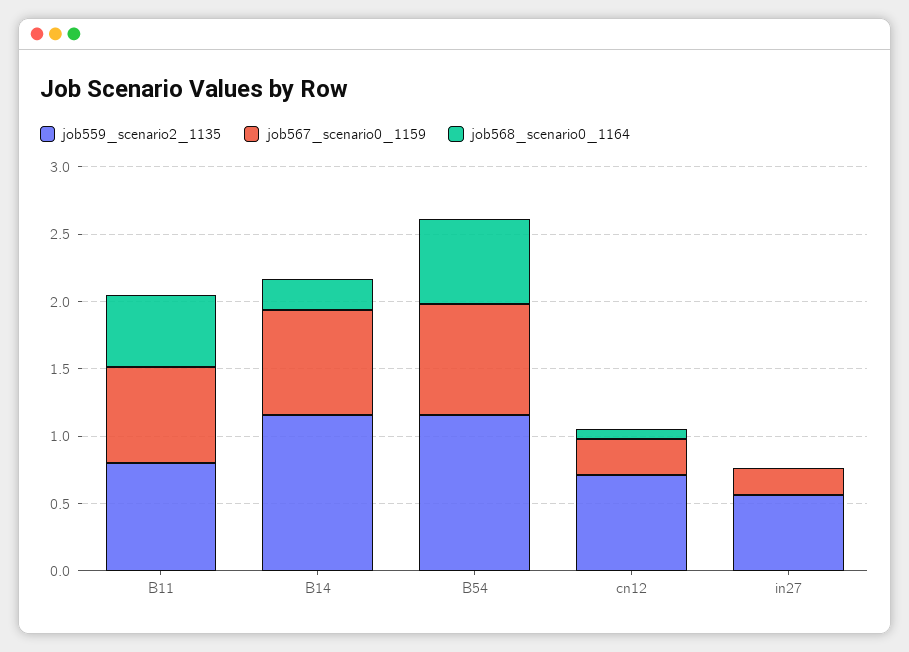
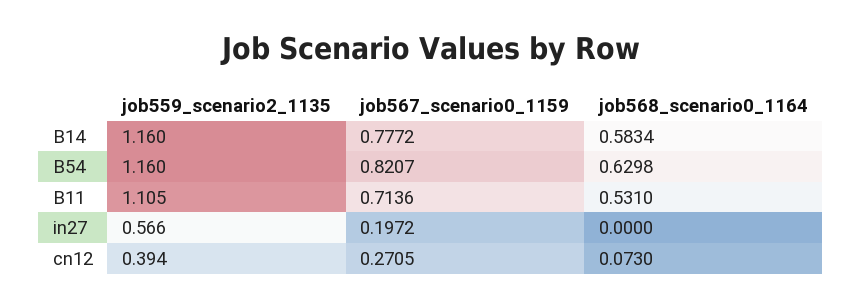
job559_scenario2_1135, B11: 0.8 -> 1.105
job568_scenario0_1164, B14: 0.2 -> 0.5834
job559_scenario2_1135, cn12: 0.7 -> 0.394

